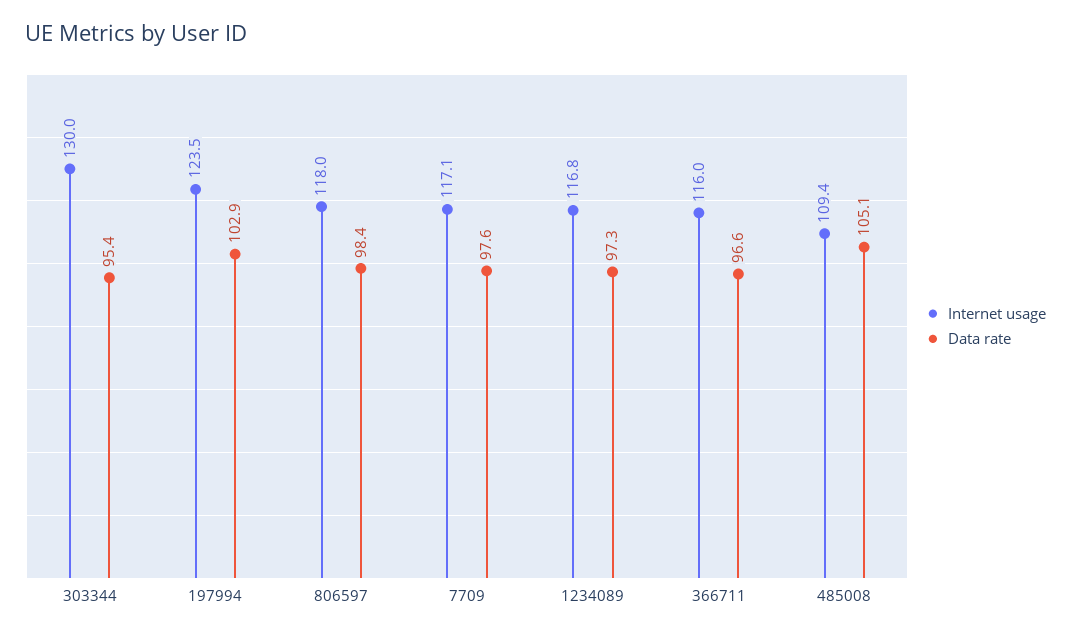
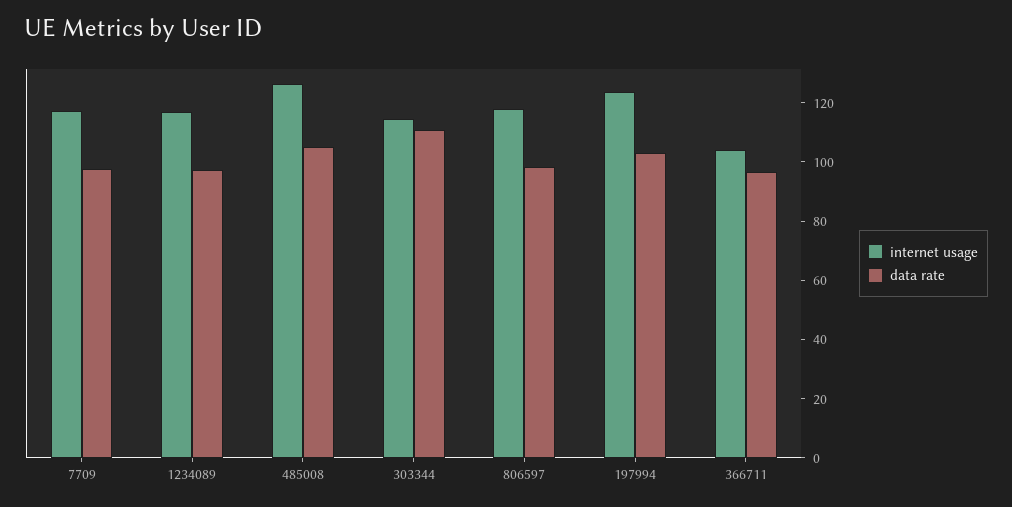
Internet usage, 303344: 130 -> 115
Data rate, 303344: 95.4 -> 110
Internet usage, 366711: 116 -> 105
Internet usage, 485008: 109.4 -> 125

